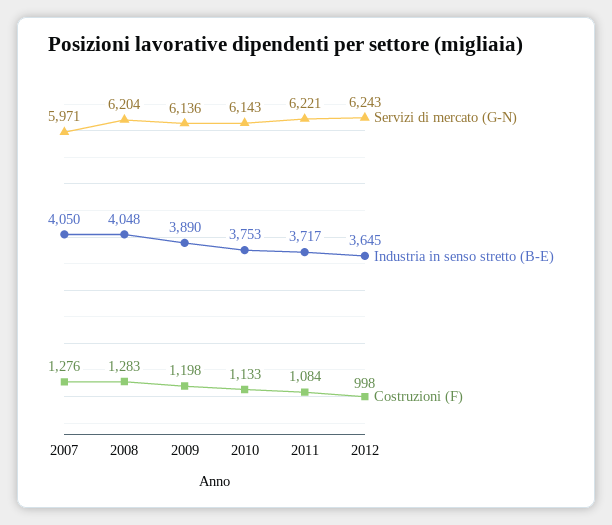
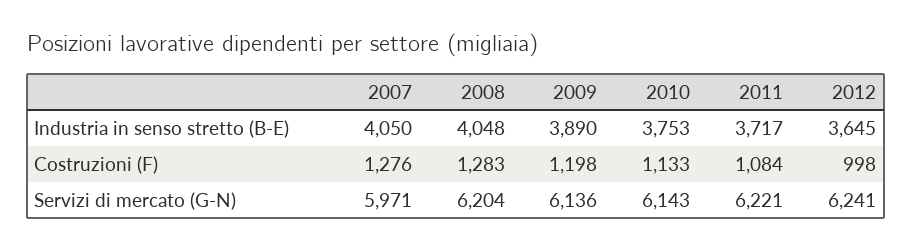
Servizi di mercato (G-N), 2012: 6243 -> 6241

